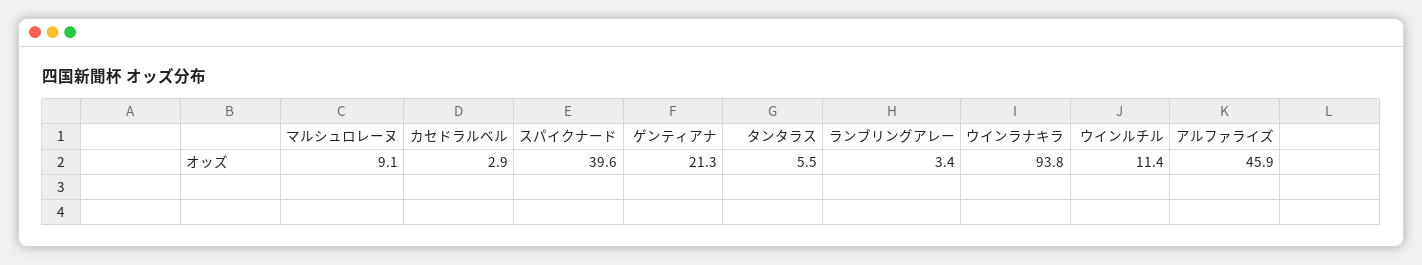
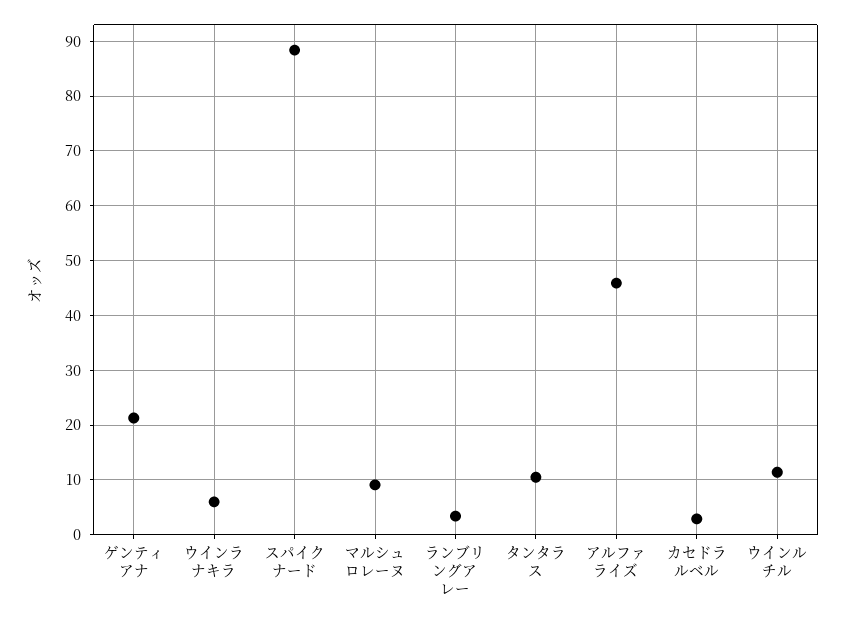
スパイクナード: 39.6 -> 88
タンタラス: 5.5 -> 10
ウインラナキラ: 93.8 -> 6

